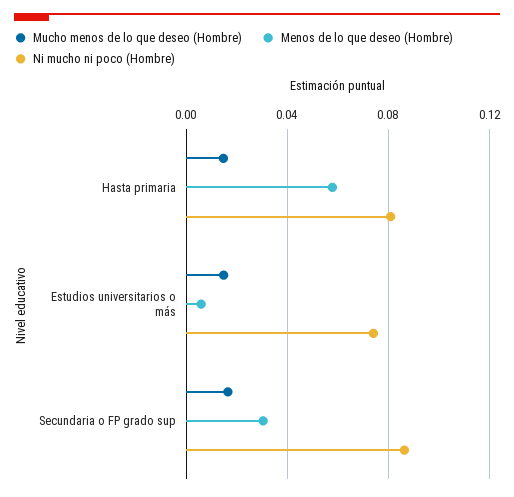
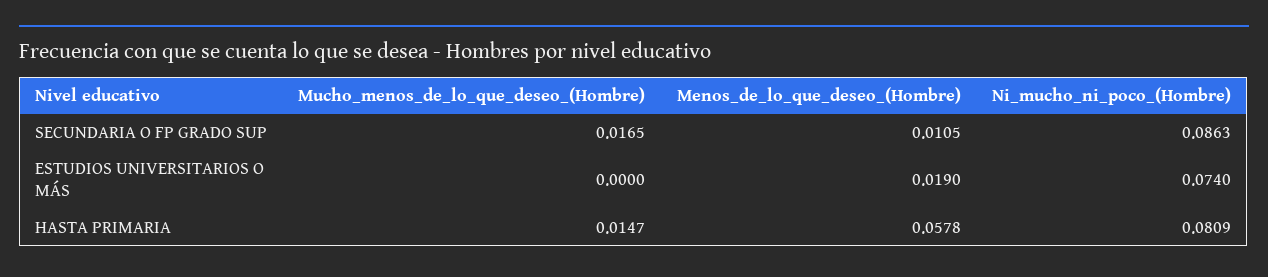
Mucho menos de lo que deseo (Hombre), Estudios universitarios o más: 0.015 -> 0
Menos de lo que deseo (Hombre), Estudios universitarios o más: 0.005 -> 0.019
Menos de lo que deseo (Hombre), Secundaria o FP grado sup: 0.03 -> 0.0105

